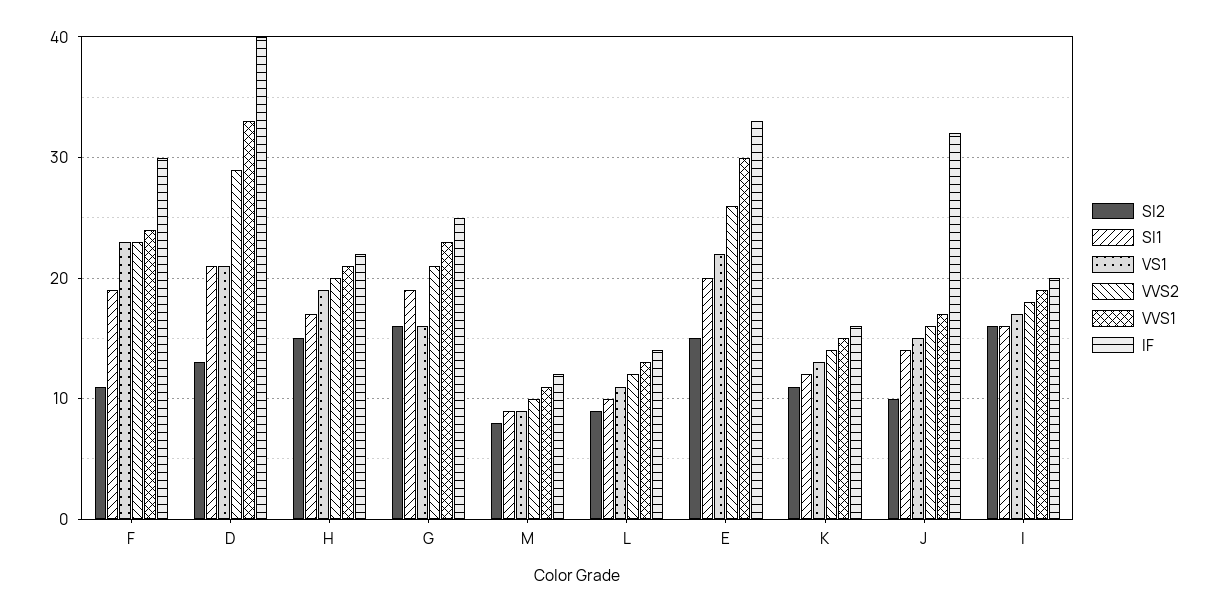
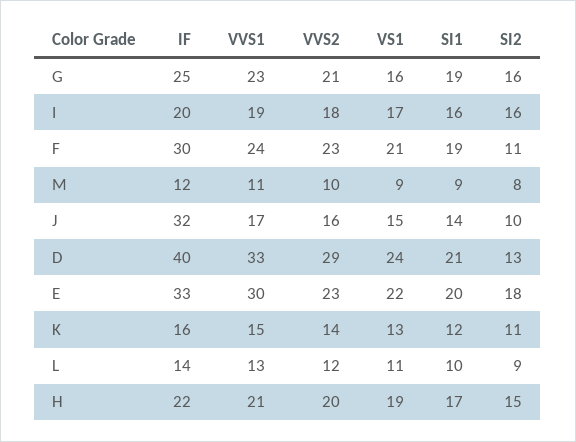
VS1, F: 23 -> 21
VS1, D: 21 -> 24
SI2, E: 15 -> 18
VVS2, E: 26 -> 23

